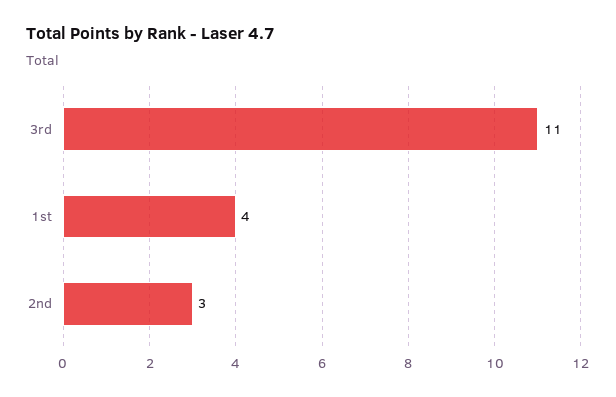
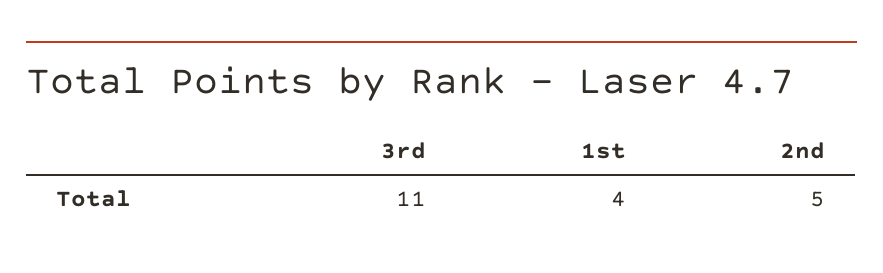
2nd: 3 -> 5

